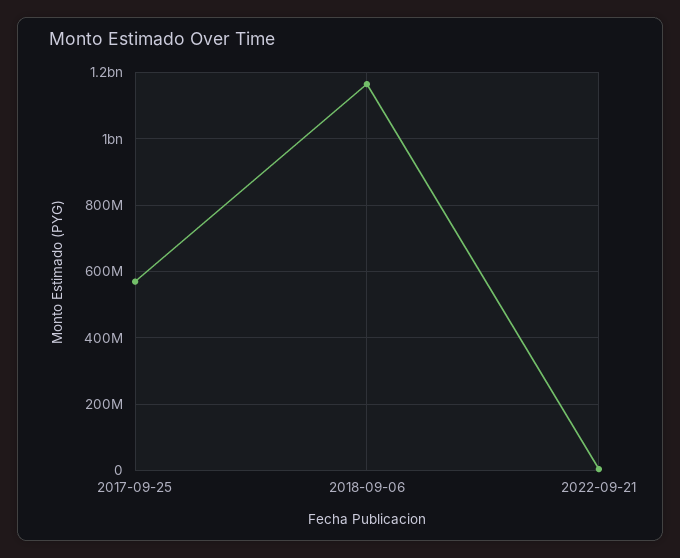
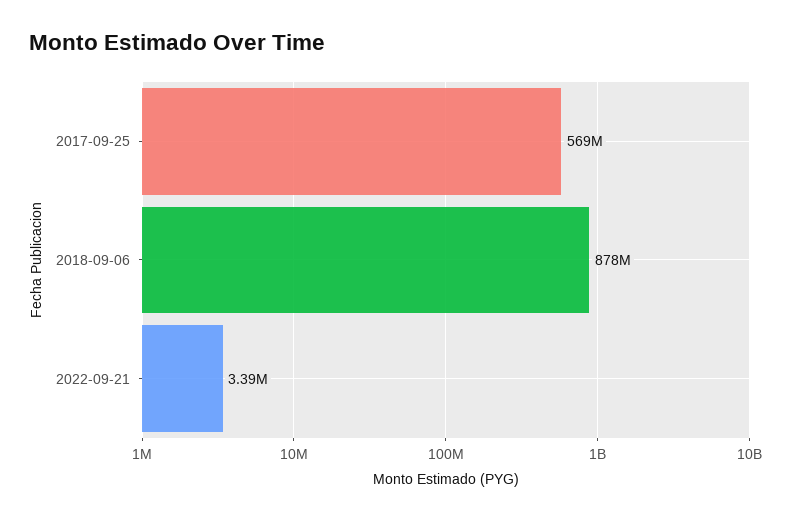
2018-09-06: 1160000000 -> 878000000

